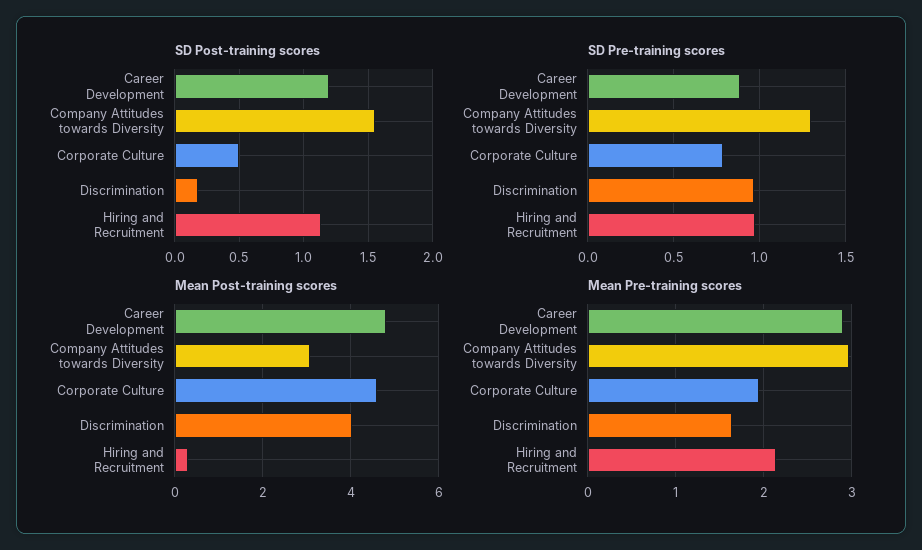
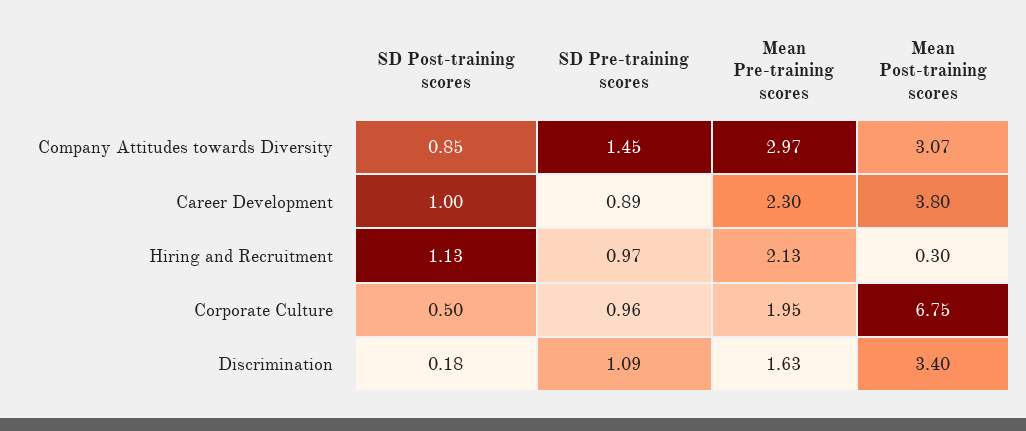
SD Post-training scores, Career Development: 1.2 -> 1
SD Post-training scores, Company Attitudes towards Diversity: 1.55 -> 0.85
SD Pre-training scores, Company Attitudes towards Diversity: 1.3 -> 1.45
SD Pre-training scores, Corporate Culture: 0.8 -> 0.96
SD Pre-training scores, Discrimination: 0.95 -> 1.09
Mean Post-training scores, Career Development: 4.8 -> 3.8
Mean Post-training scores, Corporate Culture: 4.6 -> 6.75
Mean Post-training scores, Discrimination: 4 -> 3.4
Mean Pre-training scores, Career Development: 2.9 -> 2.3

